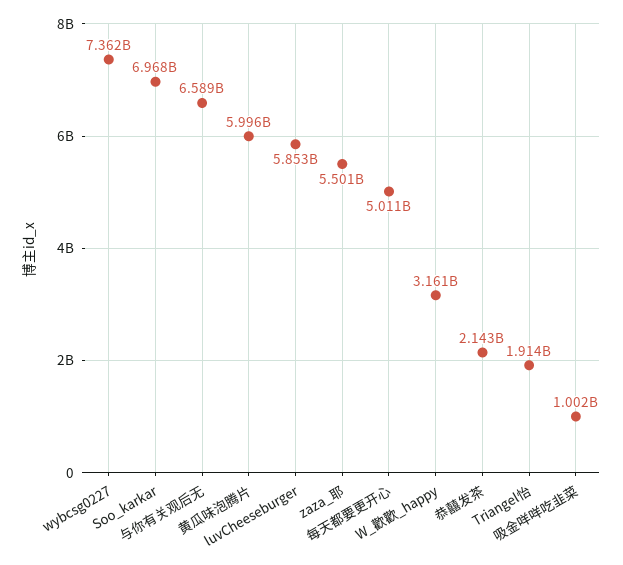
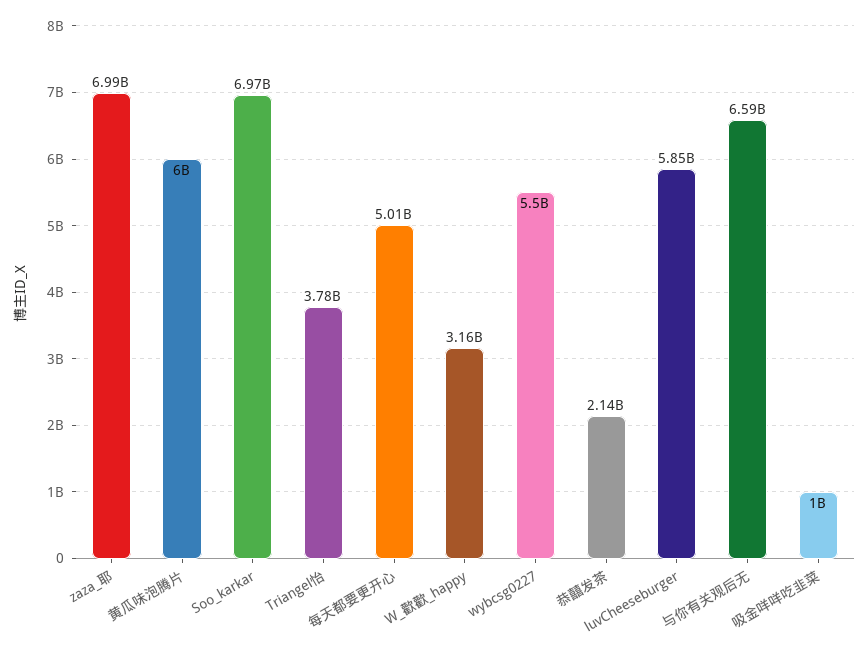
wybcsg0227: 7362000000 -> 5500000000
zaza_耶: 5501000000 -> 6990000000
Triangel怡: 1914000000 -> 3780000000

